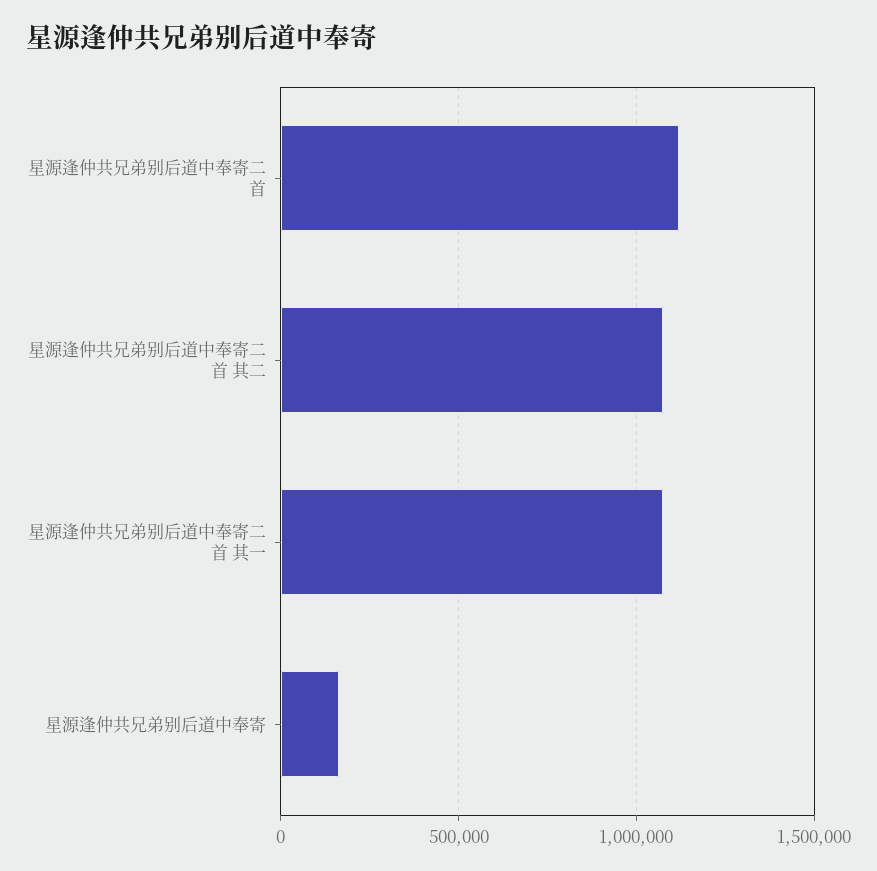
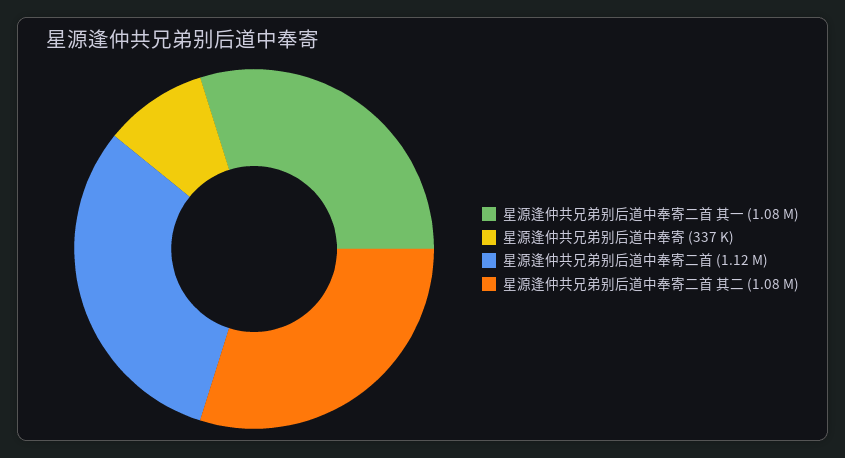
星源逢仲共兄弟别后道中奉寄: 150000 -> 337000

